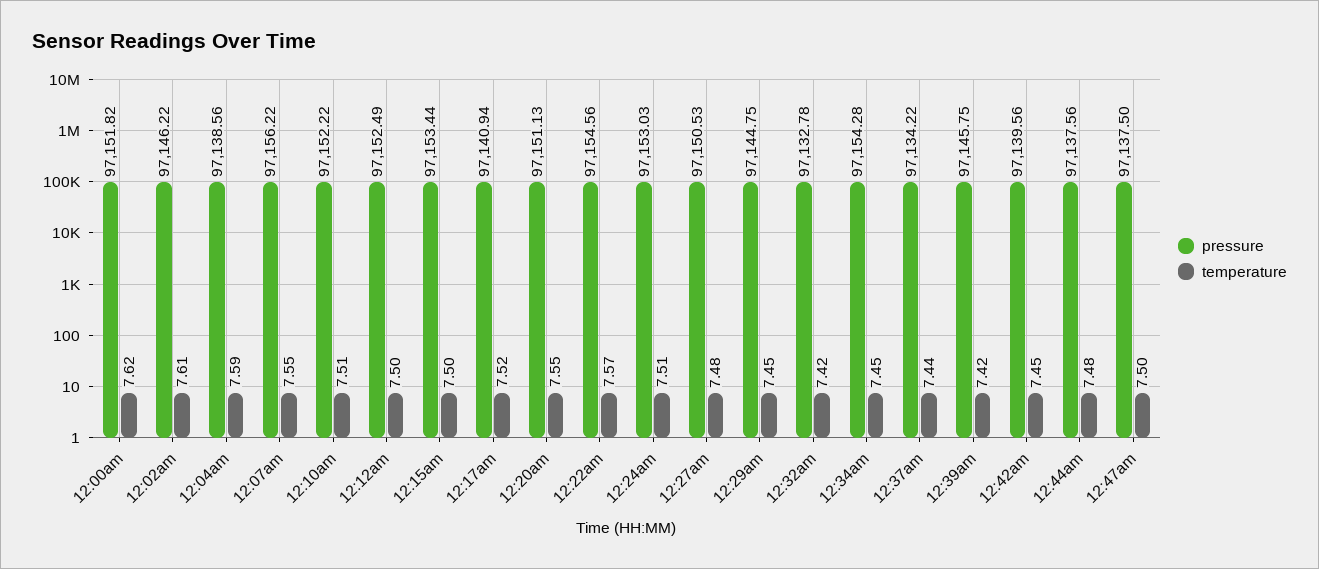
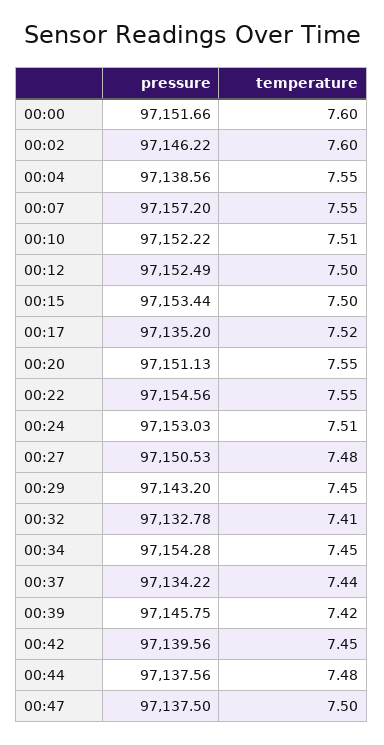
pressure, 12:00am: 97151.82 -> 97151.66
temperature, 12:00am: 7.62 -> 7.6
temperature, 12:02am: 7.61 -> 7.6
temperature, 12:04am: 7.59 -> 7.55
pressure, 12:07am: 97156.22 -> 97157.2
pressure, 12:17am: 97140.94 -> 97135.2
temperature, 12:22am: 7.57 -> 7.55
pressure, 12:29am: 97144.75 -> 97143.2
temperature, 12:32am: 7.42 -> 7.41

